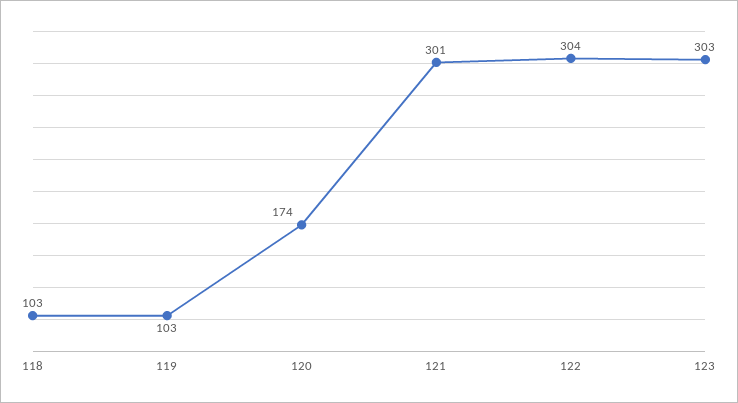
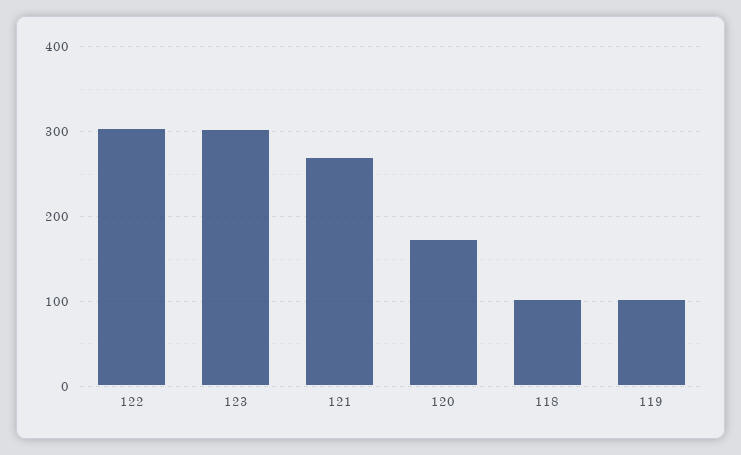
121: 301 -> 270

